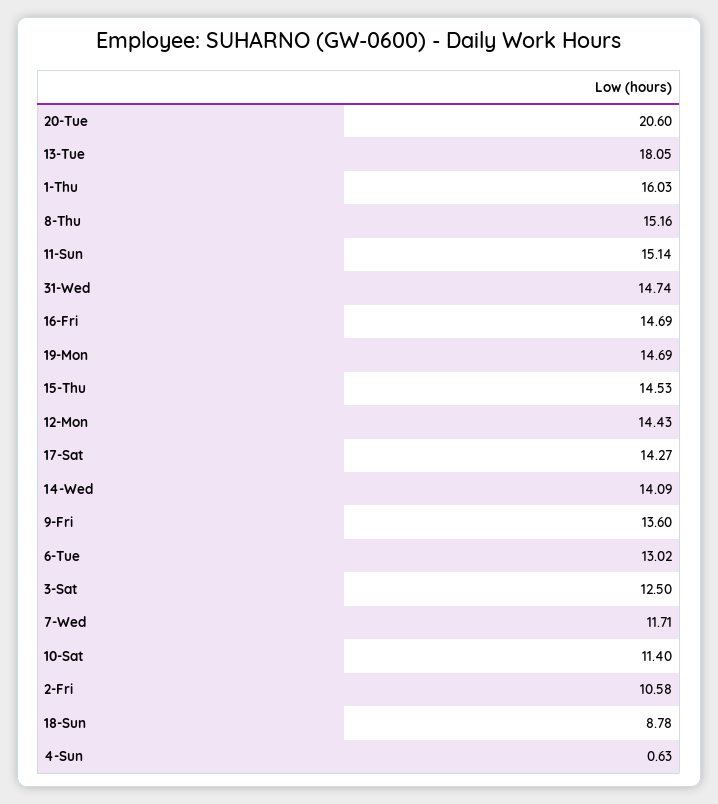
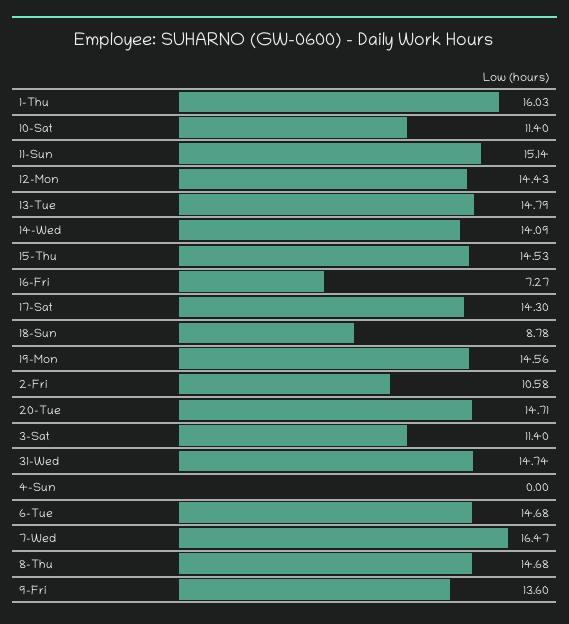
20-Tue: 20.6 -> 14.71
13-Tue: 18.05 -> 14.79
8-Thu: 15.16 -> 14.68
16-Fri: 14.69 -> 7.27
19-Mon: 14.69 -> 14.56
17-Sat: 14.27 -> 14.3
6-Tue: 13.02 -> 14.68
3-Sat: 12.5 -> 11.4
7-Wed: 11.71 -> 16.47
4-Sun: 0.63 -> 0

